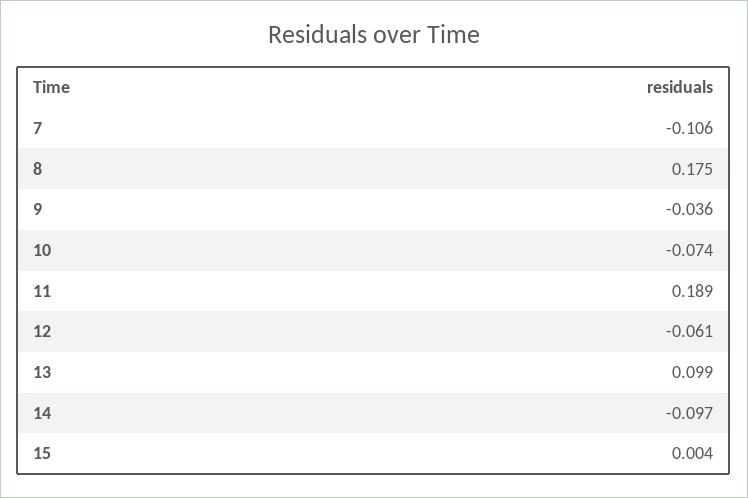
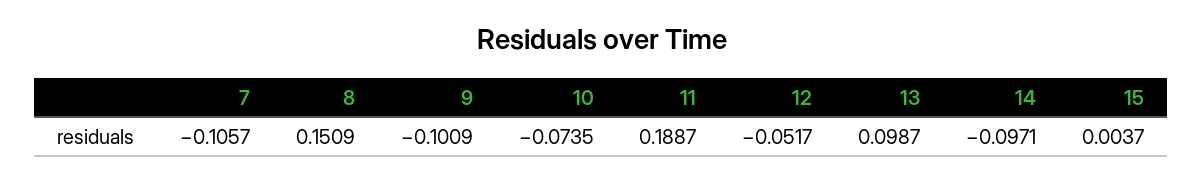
8: 0.175 -> 0.1509
9: -0.036 -> -0.1009
12: -0.061 -> -0.0517

